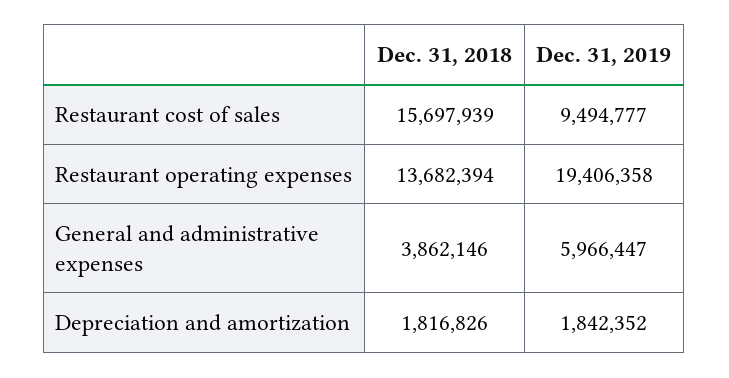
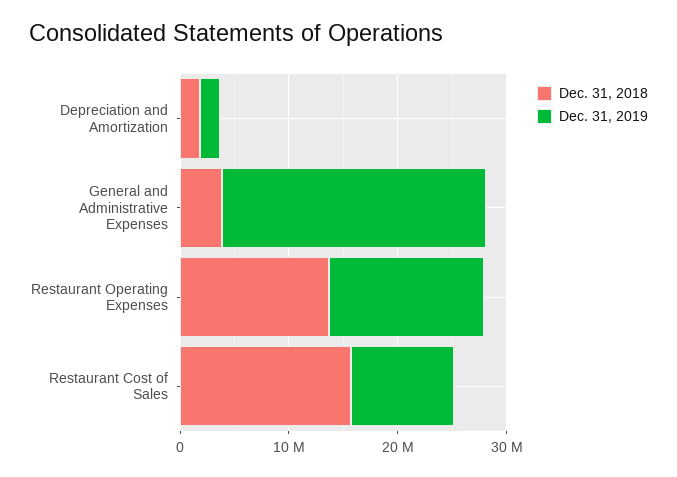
Dec. 31, 2019, Restaurant operating expenses: 19406358 -> 14000000
Dec. 31, 2019, General and administrative expenses: 5966447 -> 24000000

